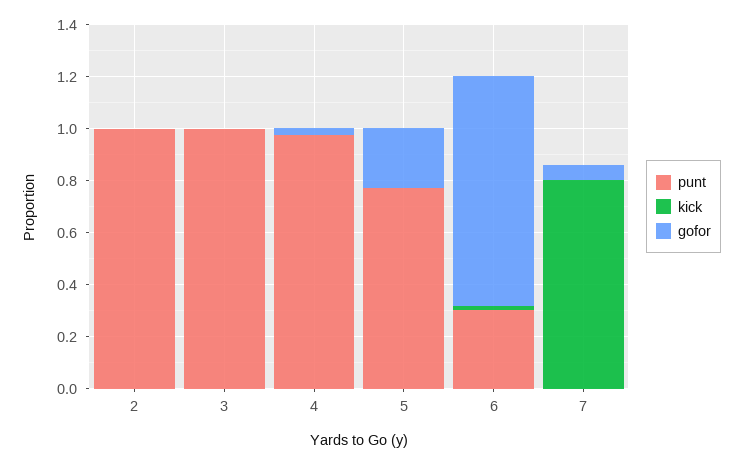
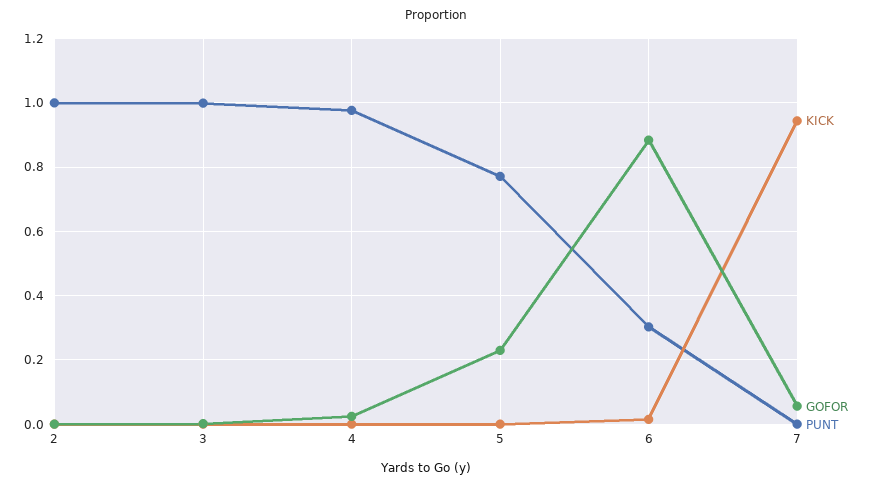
kick, 7: 0.8 -> 0.94

